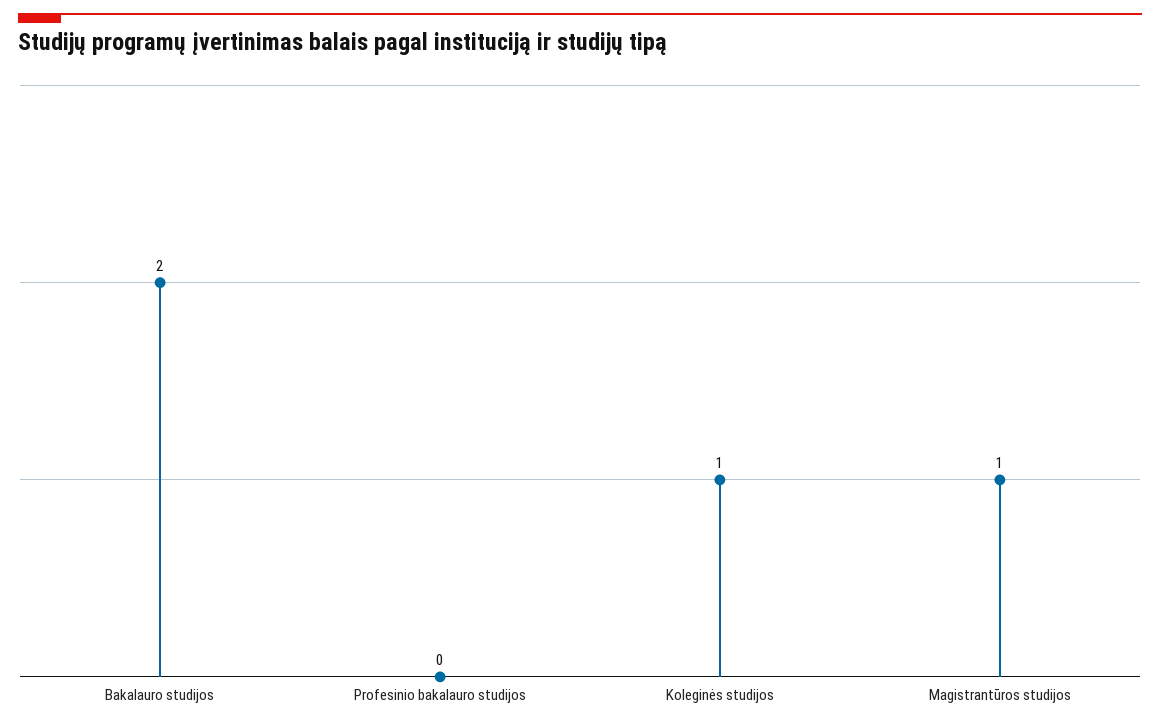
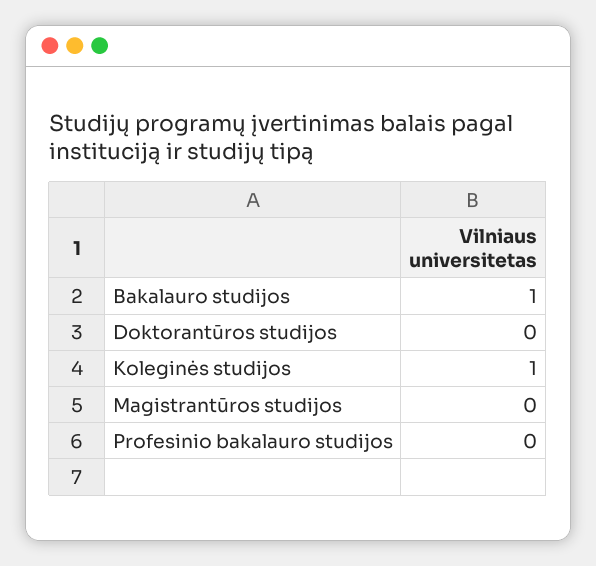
Bakalauro studijos: 2 -> 1
Magistrantūros studijos: 1 -> 0
Doktorantūros studijos: none -> 0

